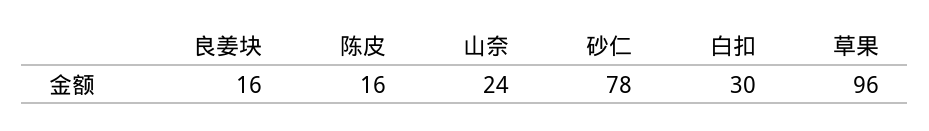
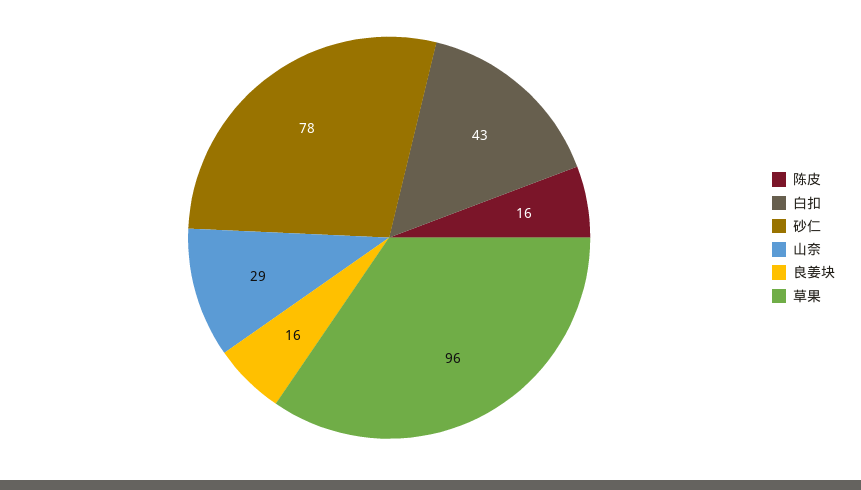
山奈: 24 -> 29
白扣: 30 -> 43

